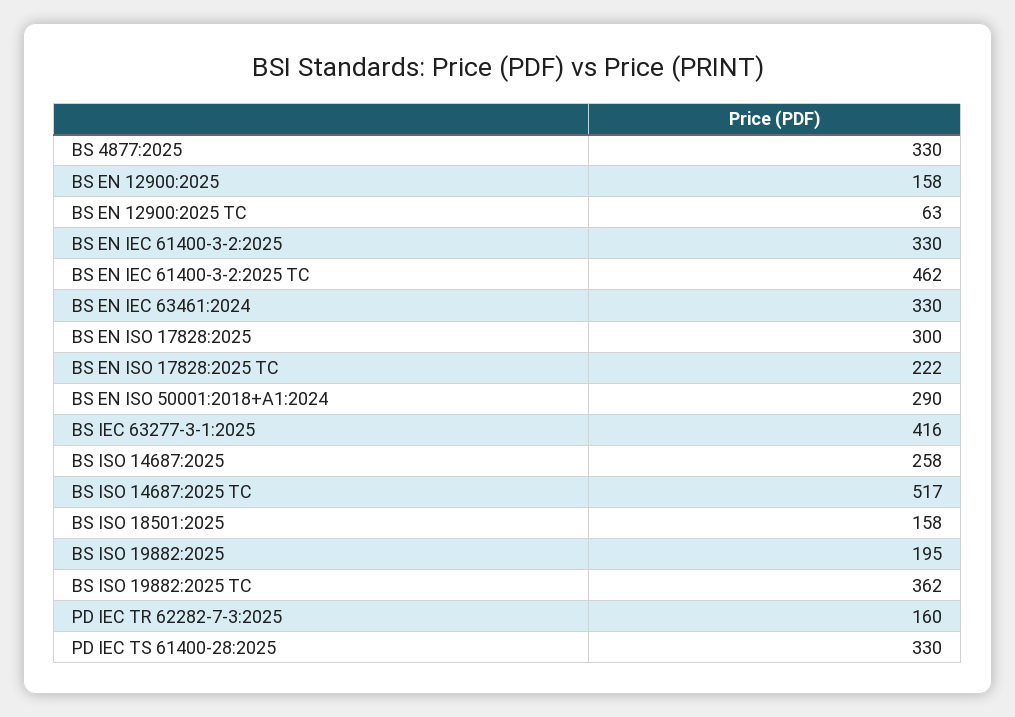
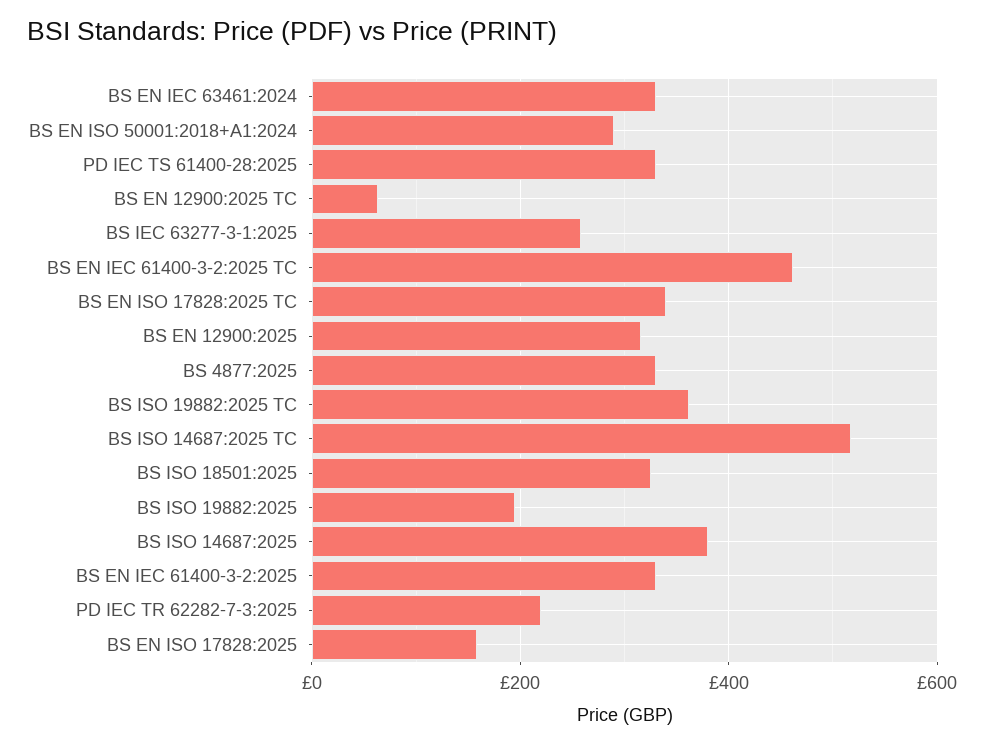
BS EN 12900:2025: 158 -> 320
BS EN ISO 17828:2025: 300 -> 160
BS EN ISO 17828:2025 TC: 222 -> 340
BS IEC 63277-3-1:2025: 416 -> 260
BS ISO 14687:2025: 258 -> 380
BS ISO 18501:2025: 158 -> 320
PD IEC TR 62282-7-3:2025: 160 -> 220

